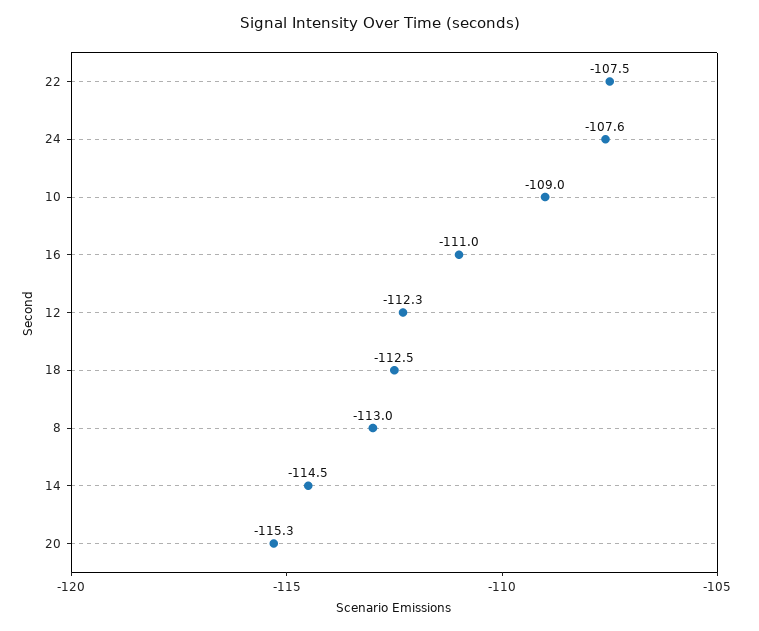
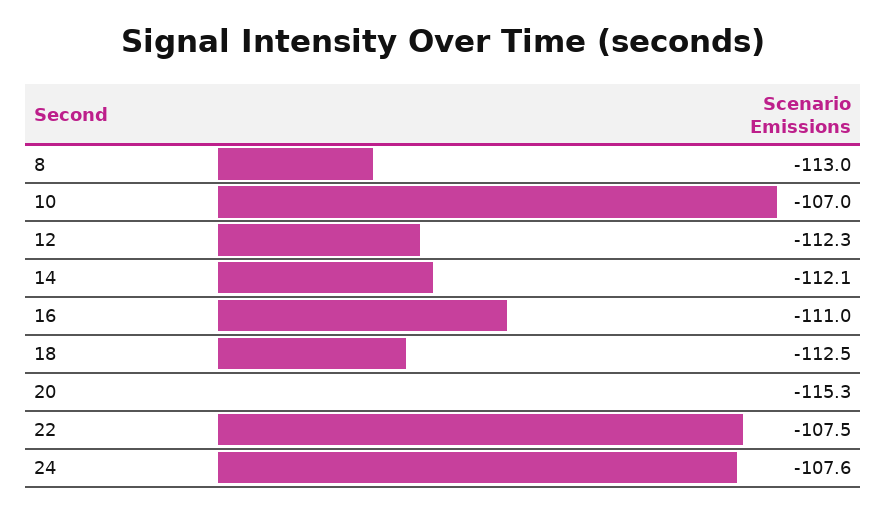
10: -109 -> -107
14: -114.5 -> -112.1

